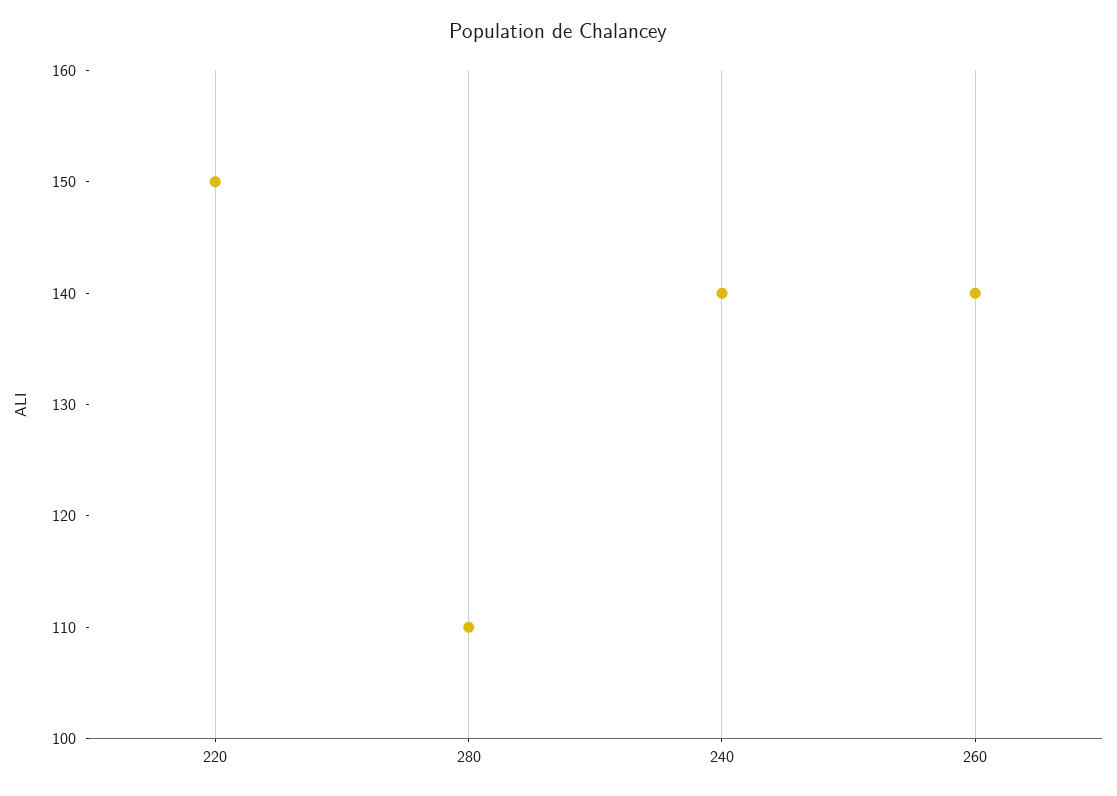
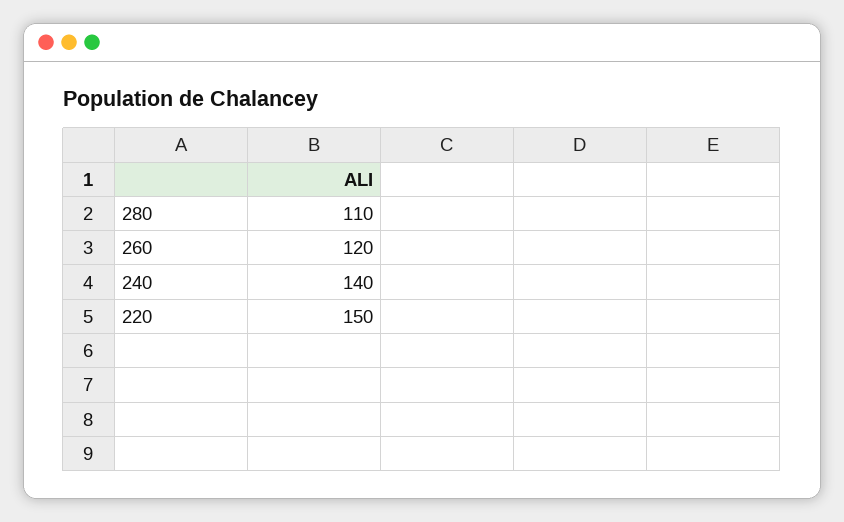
260: 140 -> 120

